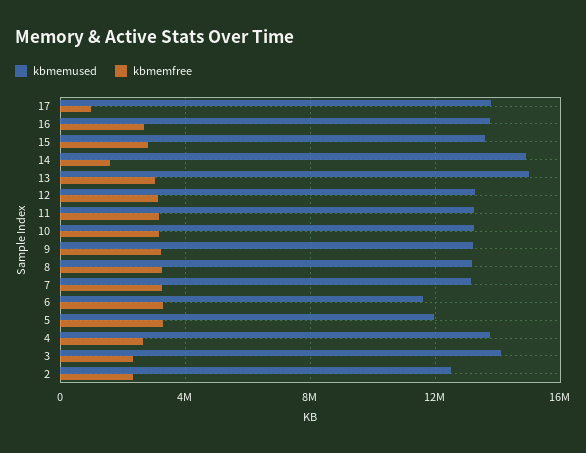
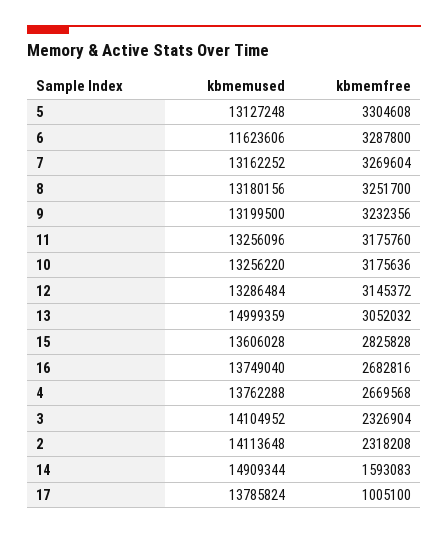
kbmemused, 5: 12000000 -> 13127248
kbmemused, 2: 12500000 -> 14113648

